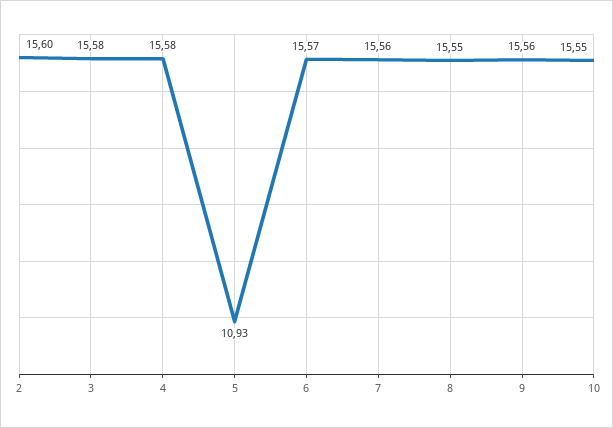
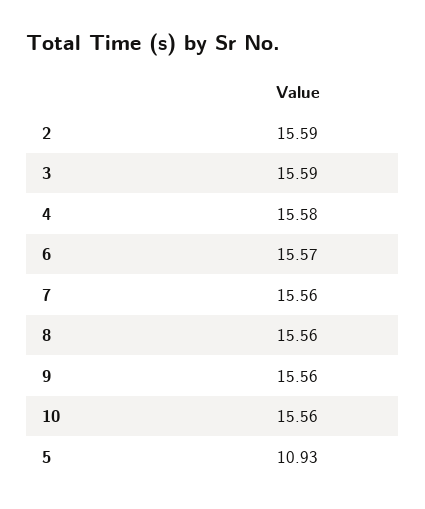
2: 15.6 -> 15.59
3: 15.58 -> 15.59
8: 15.55 -> 15.56
10: 15.55 -> 15.56

